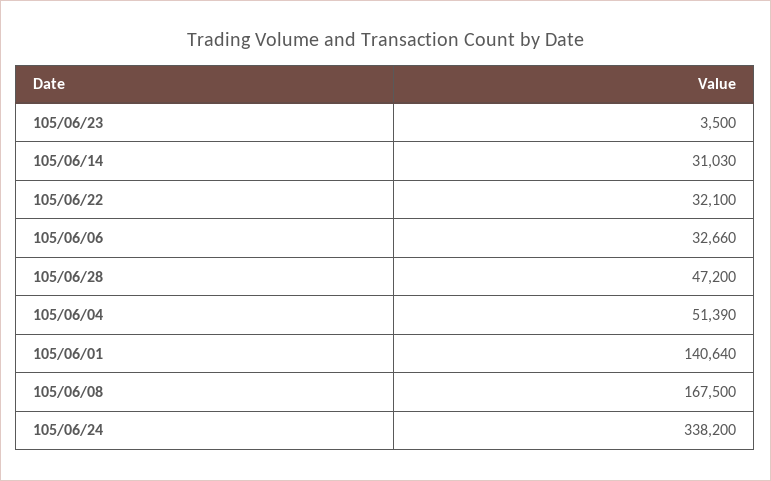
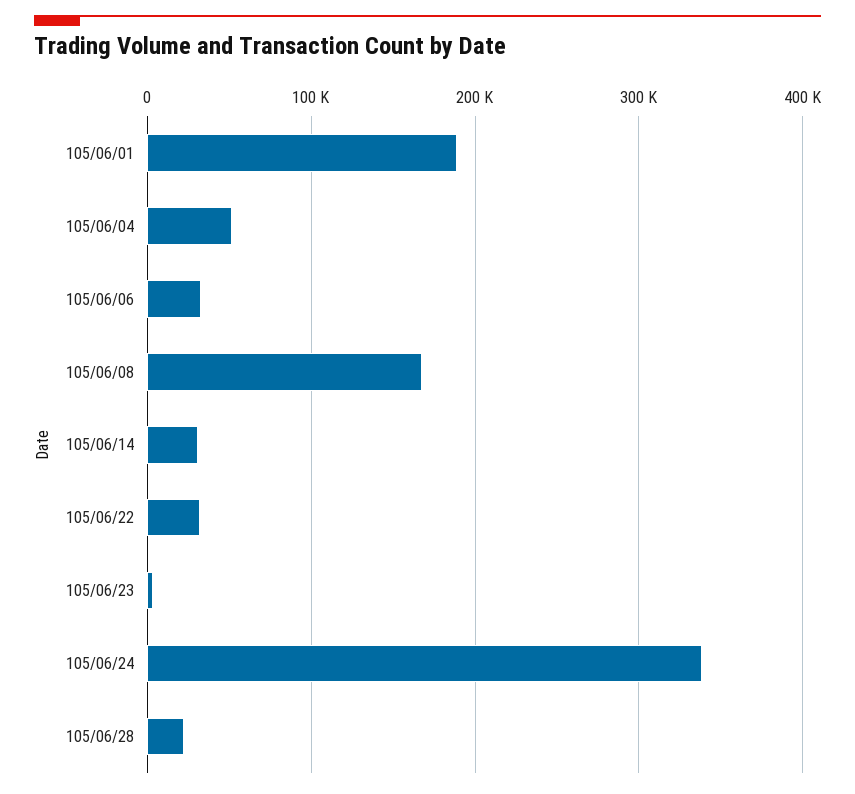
105/06/28: 47200 -> 20000
105/06/01: 140640 -> 190000

